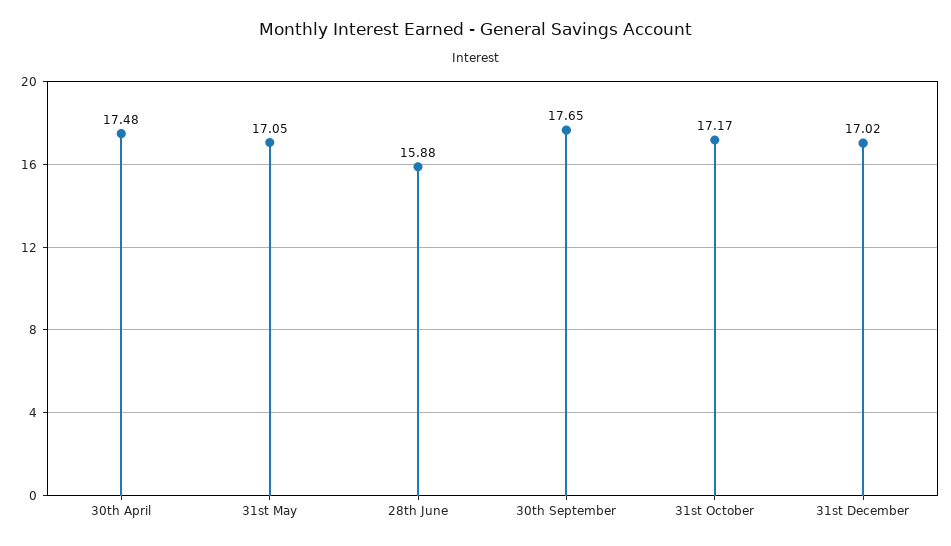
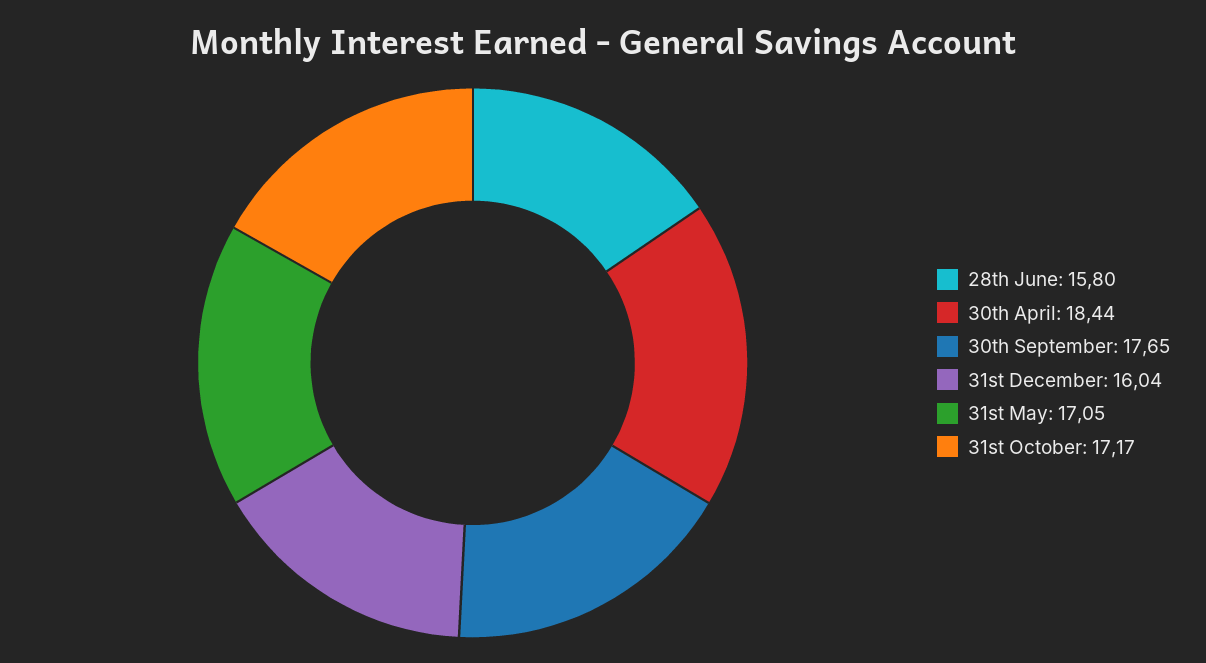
30th April: 17.48 -> 18.44
28th June: 15.88 -> 15.8
31st December: 17.02 -> 16.04

